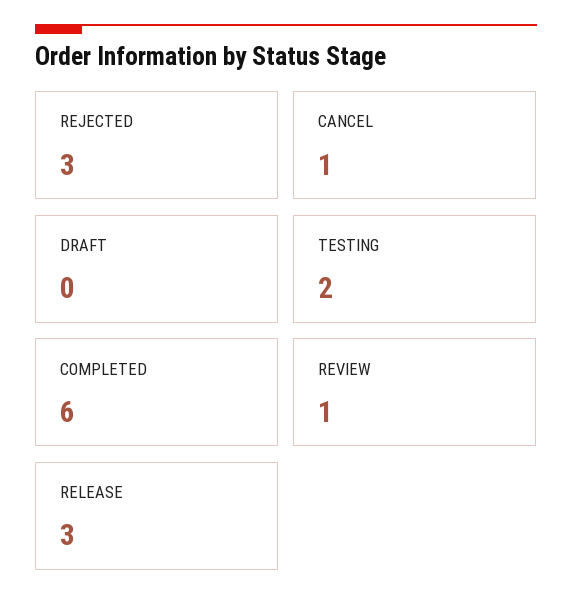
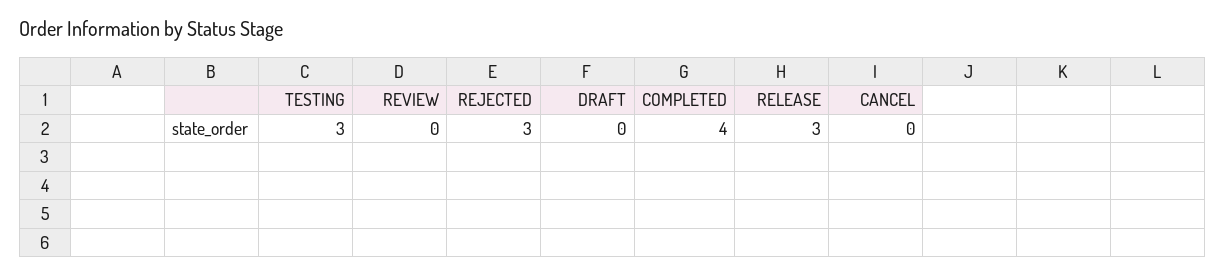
CANCEL: 1 -> 0
TESTING: 2 -> 3
COMPLETED: 6 -> 4
REVIEW: 1 -> 0

